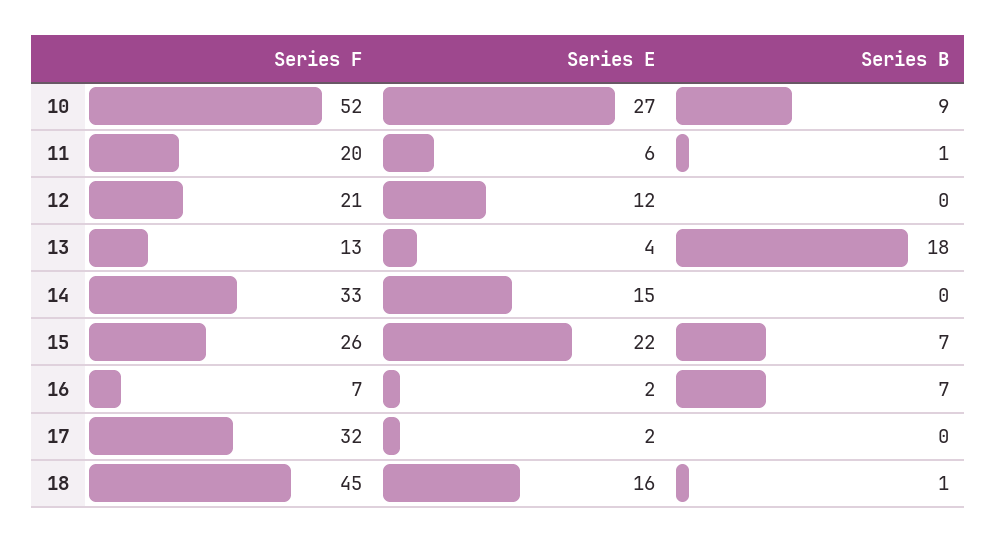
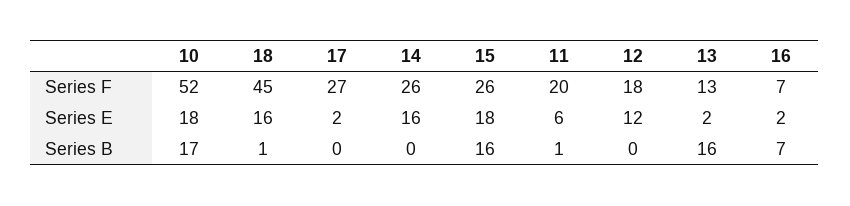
Series E, 10: 27 -> 18
Series B, 10: 9 -> 17
Series F, 12: 21 -> 18
Series E, 13: 4 -> 2
Series B, 13: 18 -> 16
Series F, 14: 33 -> 26
Series E, 14: 15 -> 16
Series E, 15: 22 -> 18
Series B, 15: 7 -> 16
Series F, 17: 32 -> 27

